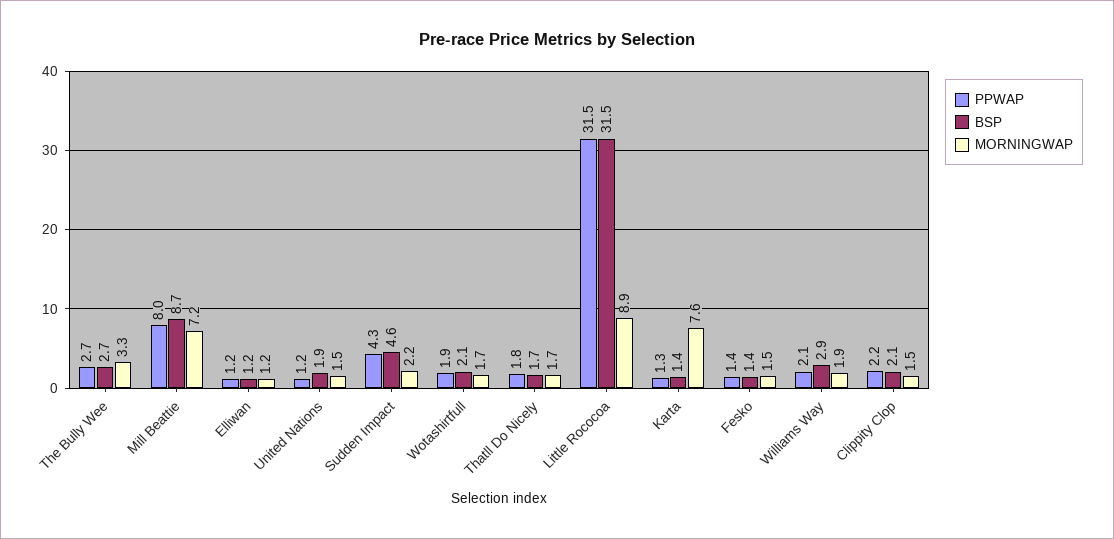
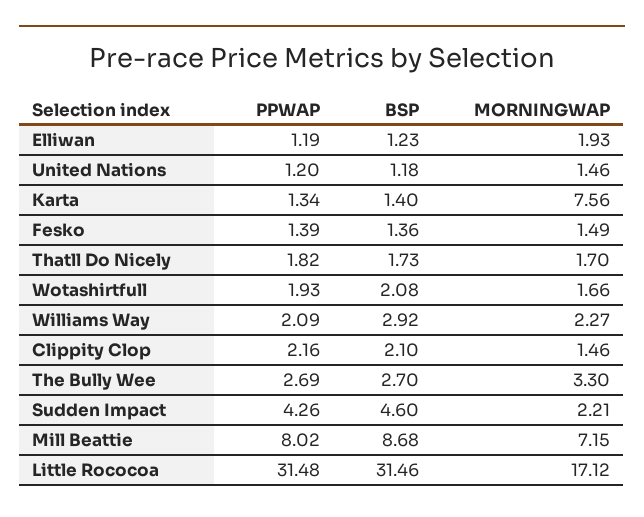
MORNINGWAP, Elliwan: 1.2 -> 1.93
BSP, United Nations: 1.9 -> 1.18
MORNINGWAP, Little Rococoa: 8.9 -> 17.12
MORNINGWAP, Williams Way: 1.9 -> 2.27

